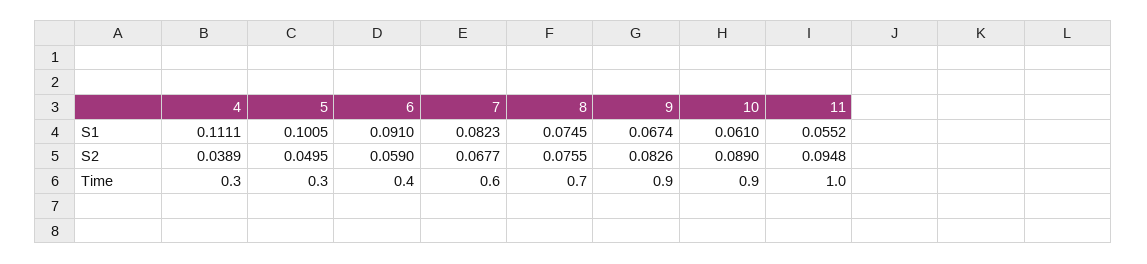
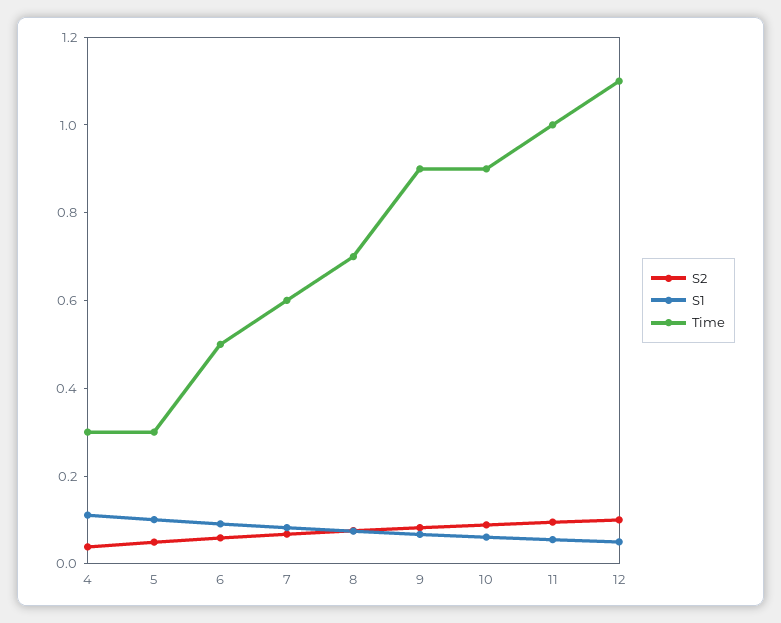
Time, 6: 0.4 -> 0.5
S2, 12: none -> 0.1
S1, 12: none -> 0.05
Time, 12: none -> 1.1

